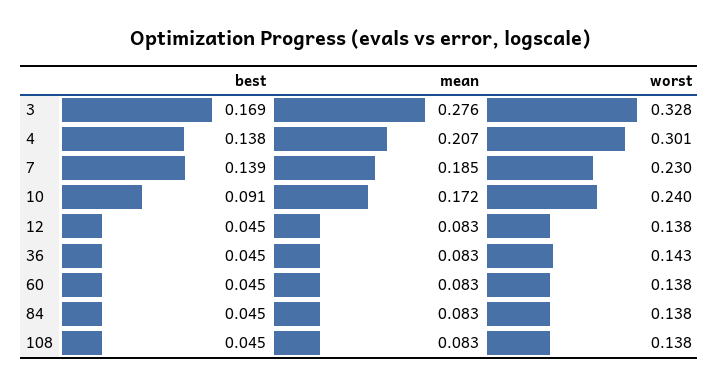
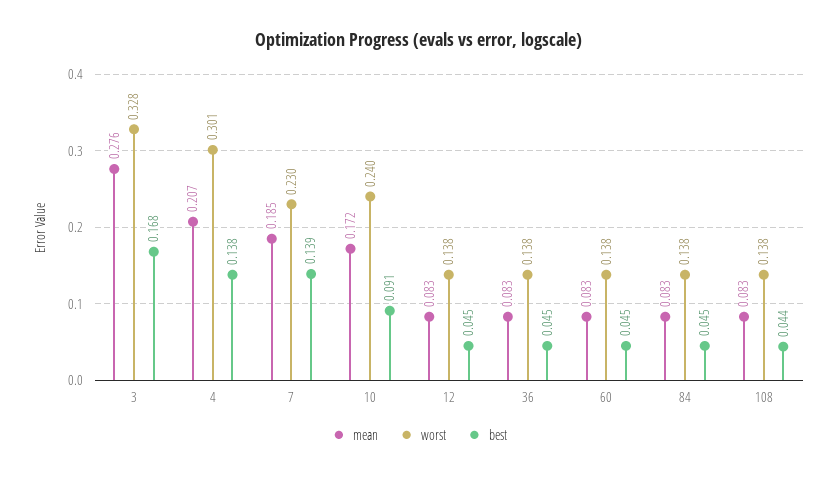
best, 3: 0.169 -> 0.168
worst, 36: 0.143 -> 0.138
best, 108: 0.045 -> 0.044

